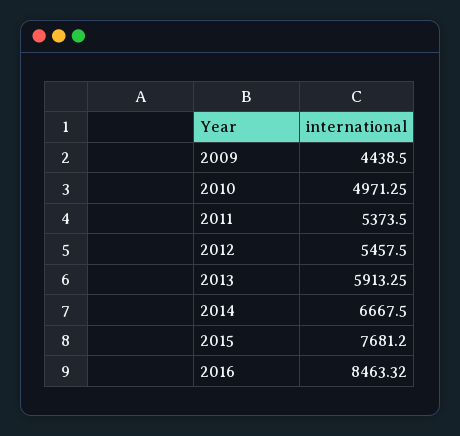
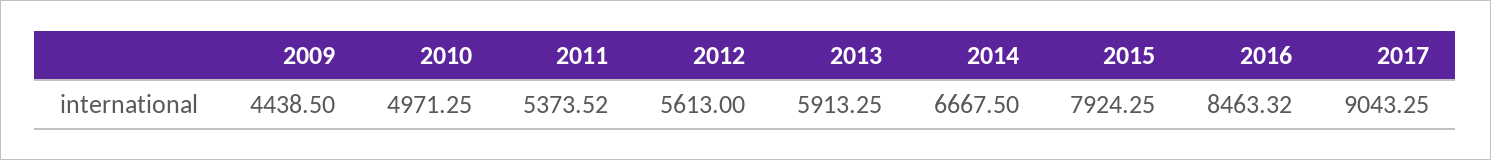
2011: 5373.5 -> 5373.52
2012: 5457.5 -> 5613
2015: 7681.2 -> 7924.25
2017: none -> 9043.25

